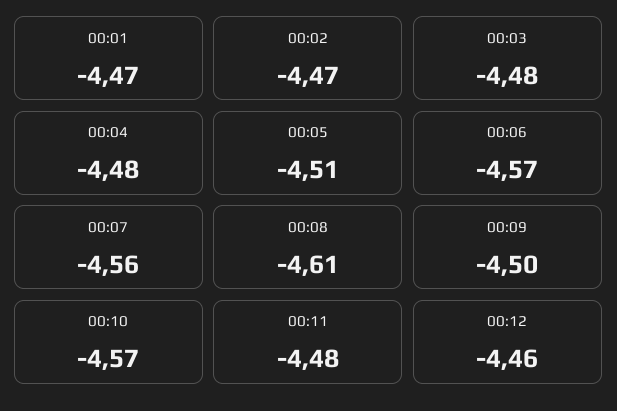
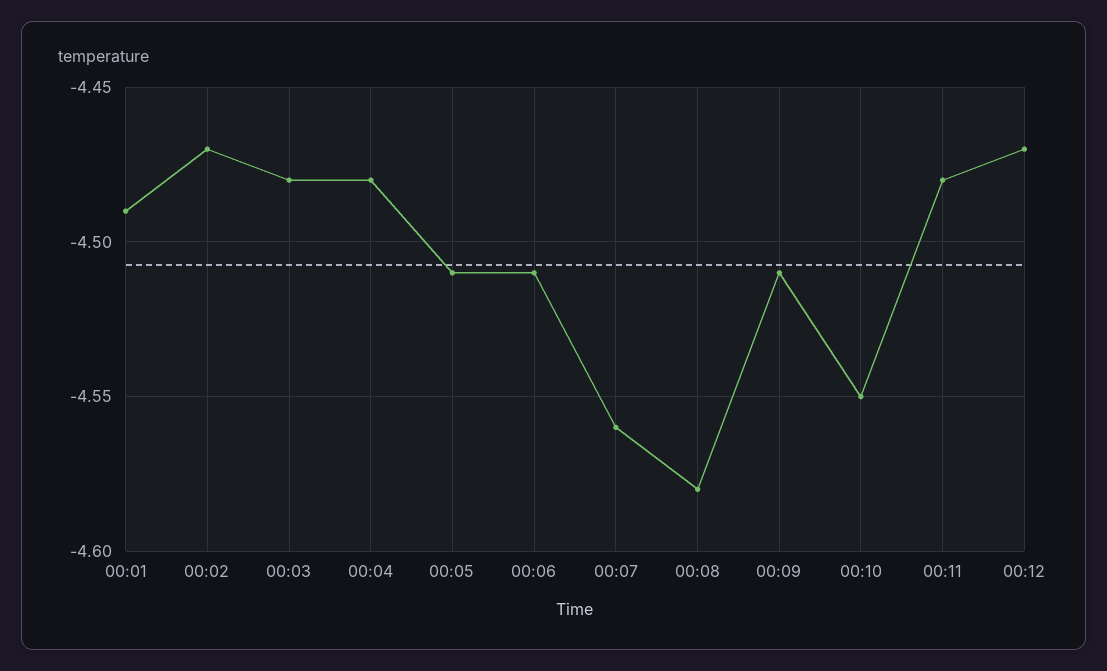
00:01: -4.47 -> -4.49
00:06: -4.57 -> -4.51
00:08: -4.61 -> -4.58
00:09: -4.5 -> -4.51
00:10: -4.57 -> -4.55
00:12: -4.46 -> -4.47

